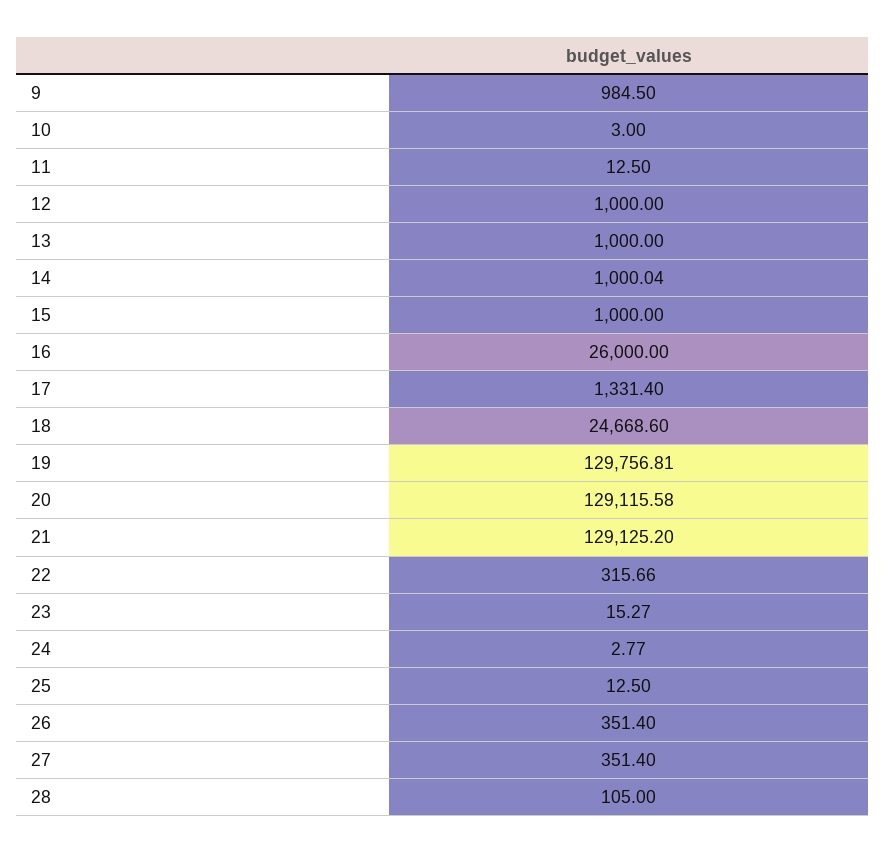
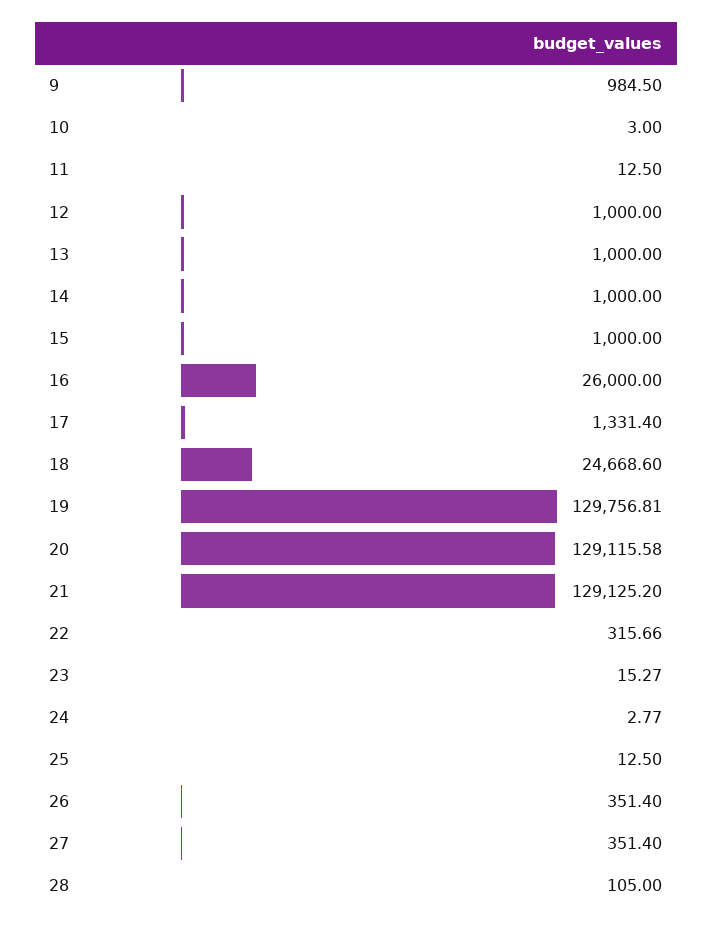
14: 1000.04 -> 1000

